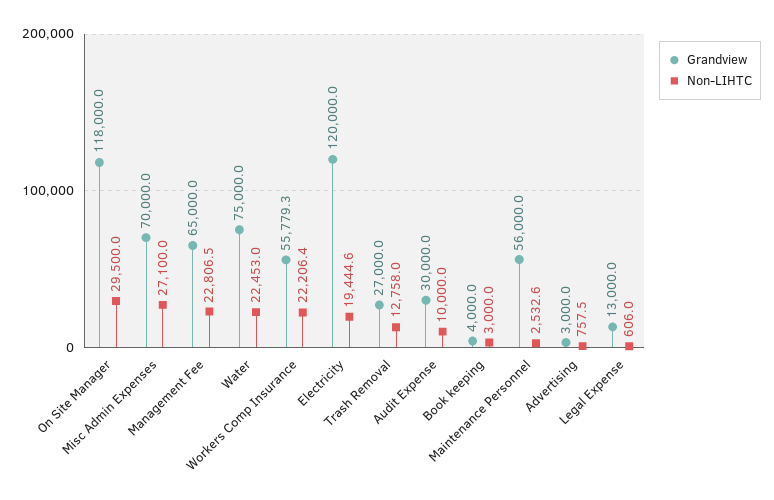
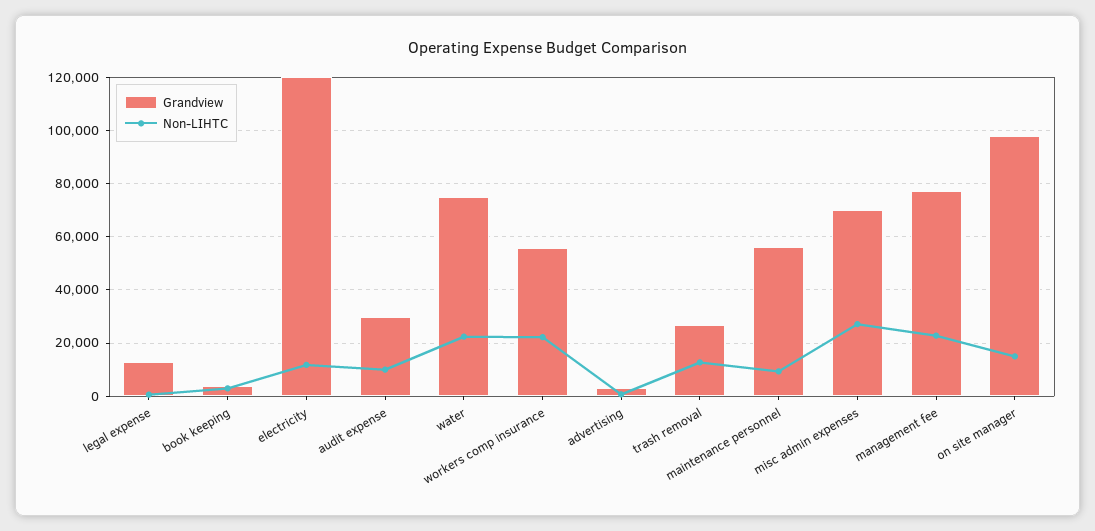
Grandview, On Site Manager: 118000 -> 97500
Non-LIHTC, On Site Manager: 29500 -> 15000
Grandview, Management Fee: 65000 -> 77500
Non-LIHTC, Electricity: 19444.6 -> 12500
Non-LIHTC, Maintenance Personnel: 2532.6 -> 10000

